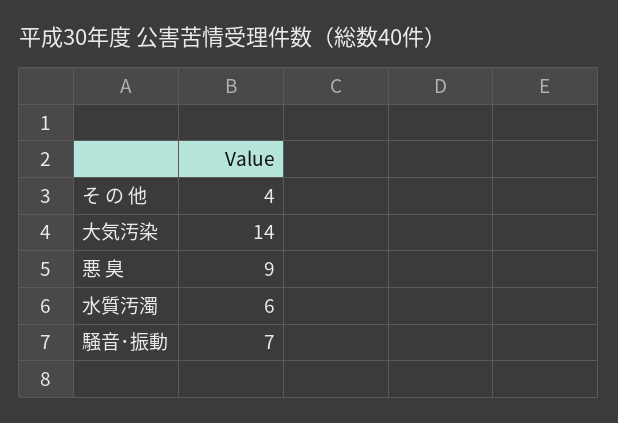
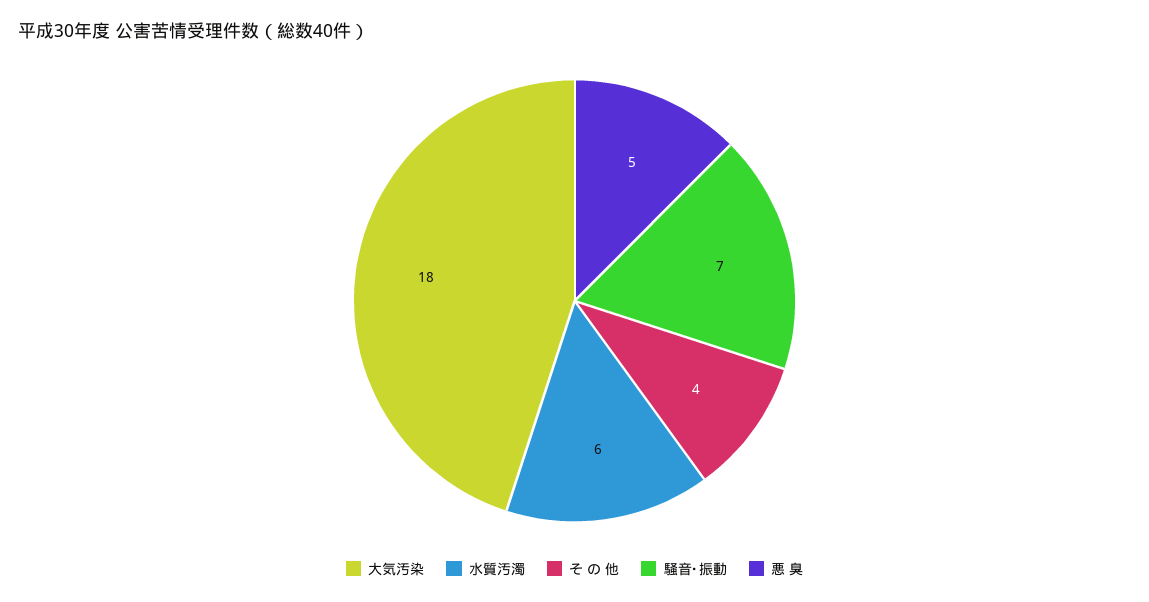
大気汚染: 14 -> 18
悪 臭: 9 -> 5

